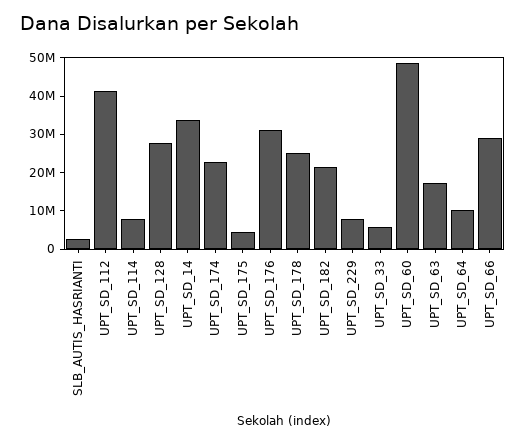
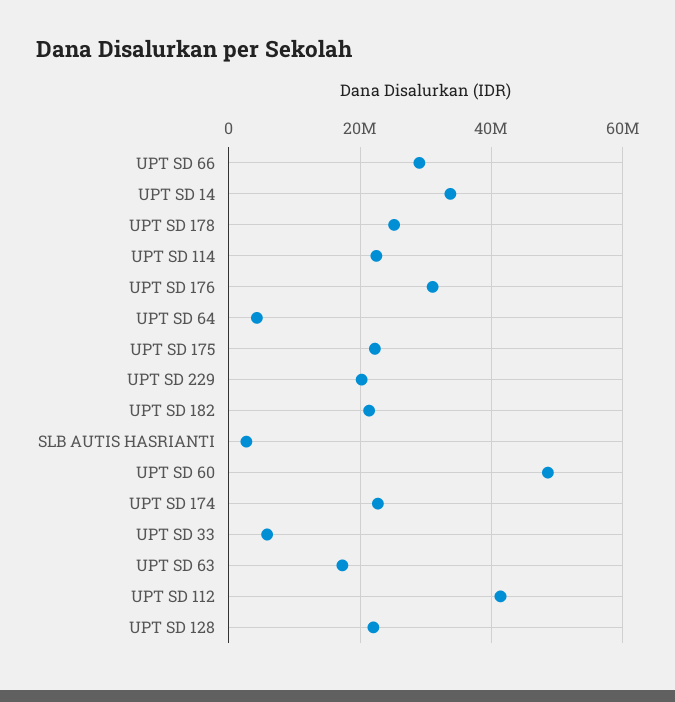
UPT_SD_114: 7500000 -> 22000000
UPT_SD_128: 27500000 -> 22000000
UPT_SD_175: 5000000 -> 22000000
UPT_SD_229: 7500000 -> 20000000
UPT_SD_64: 10000000 -> 4000000

